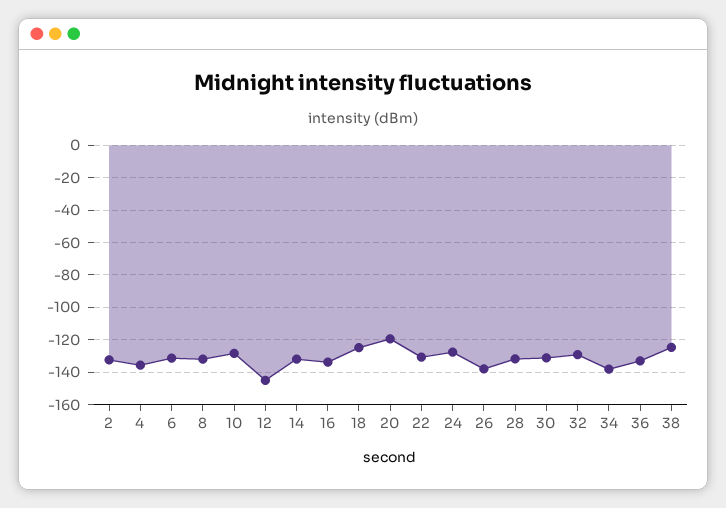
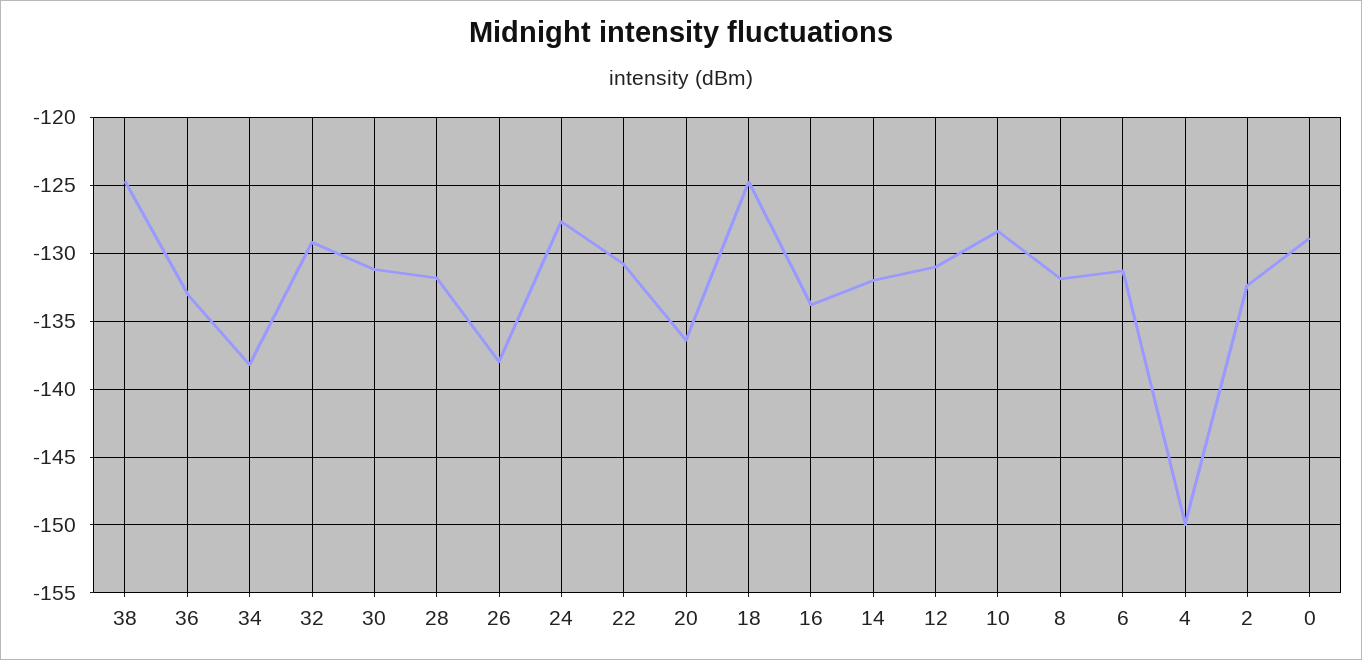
4: -135 -> -150
12: -145 -> -131
20: -120 -> -136.5
0: none -> -129

